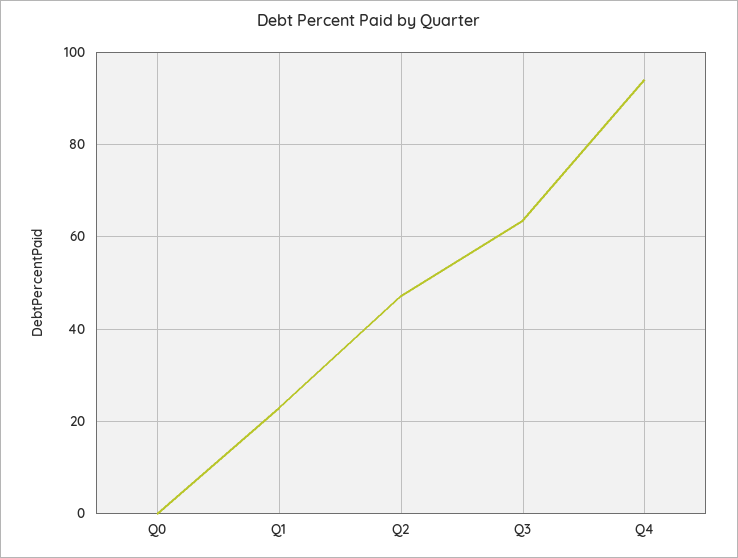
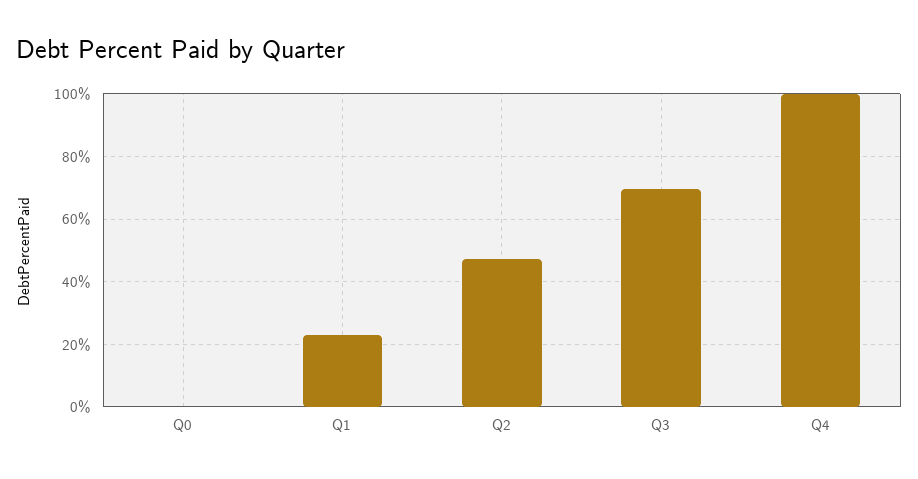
Q3: 64 -> 70
Q4: 94 -> 100

